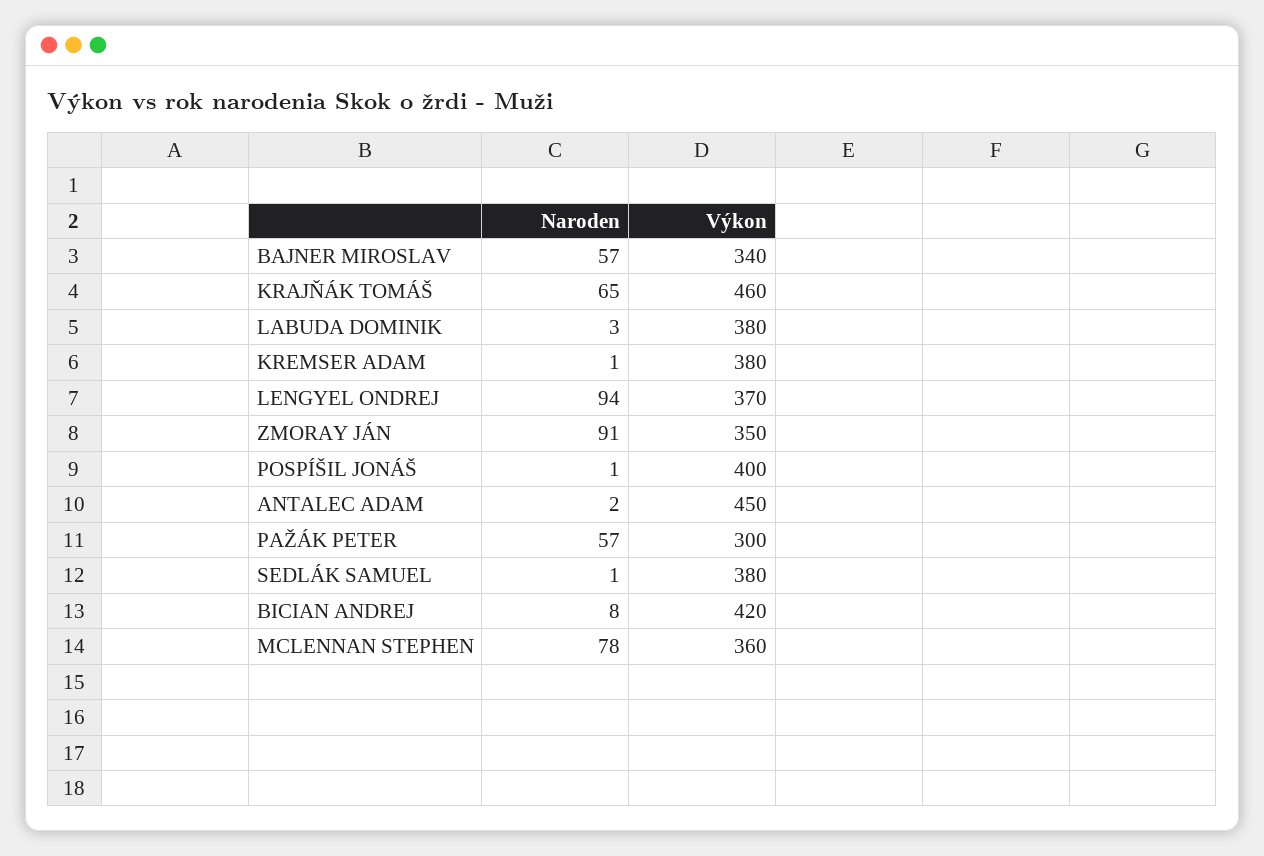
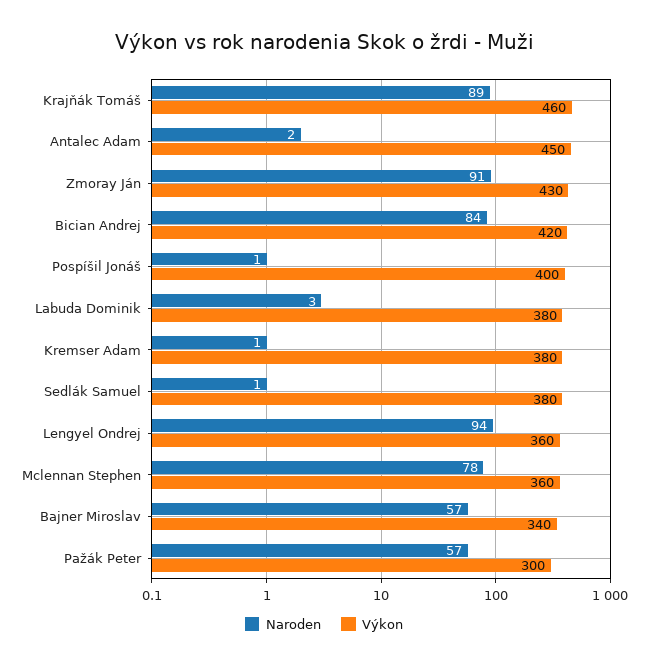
Naroden, KRAJŇÁK TOMÁŠ: 65 -> 89
Výkon, LENGYEL ONDREJ: 370 -> 360
Výkon, ZMORAY JÁN: 350 -> 430
Naroden, BICIAN ANDREJ: 8 -> 84

